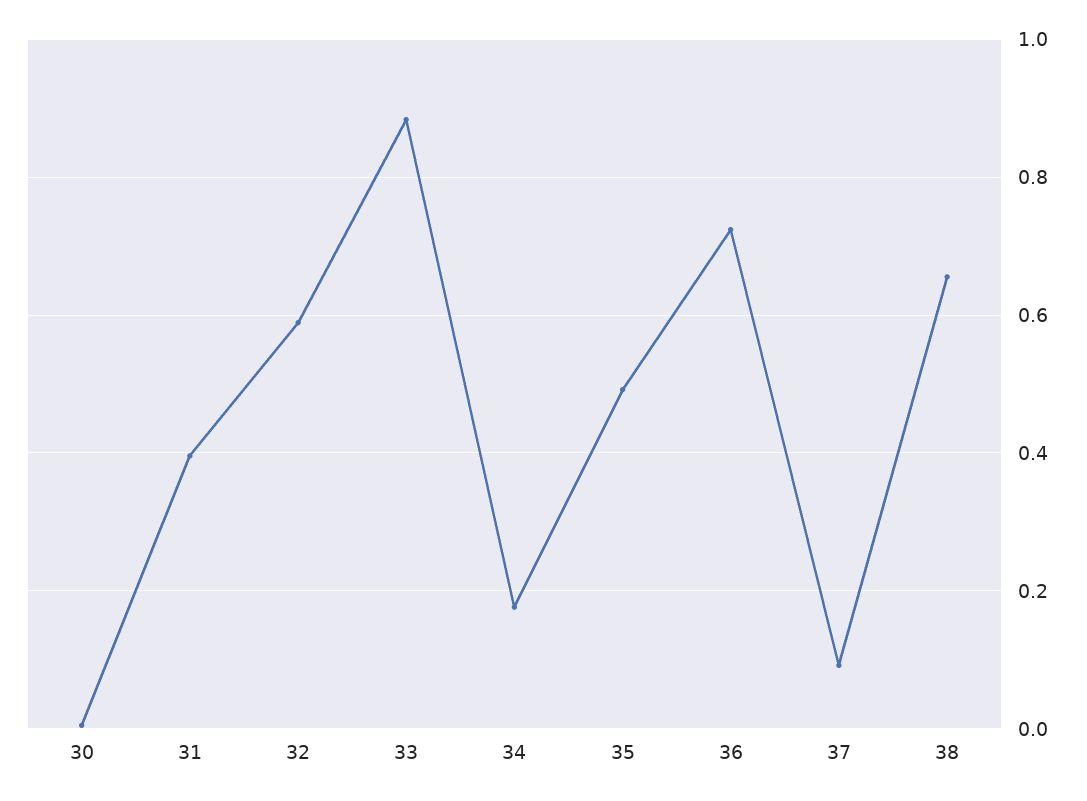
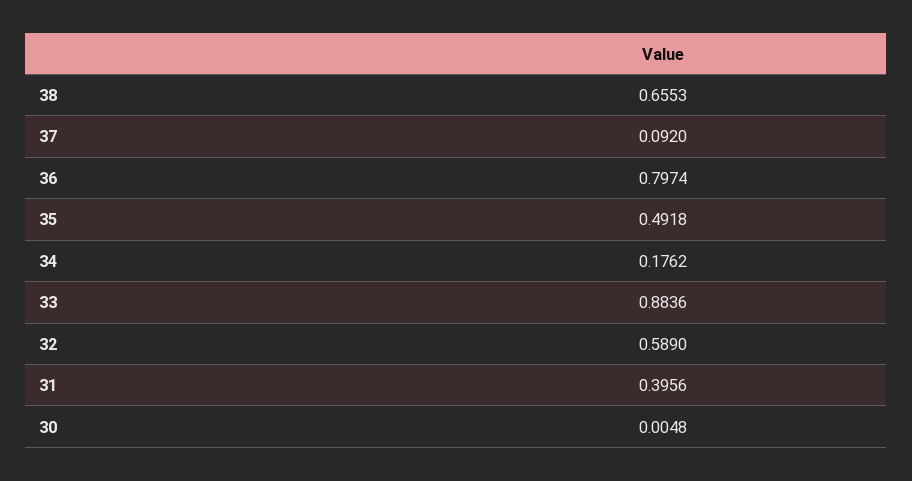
36: 0.72 -> 0.7974

